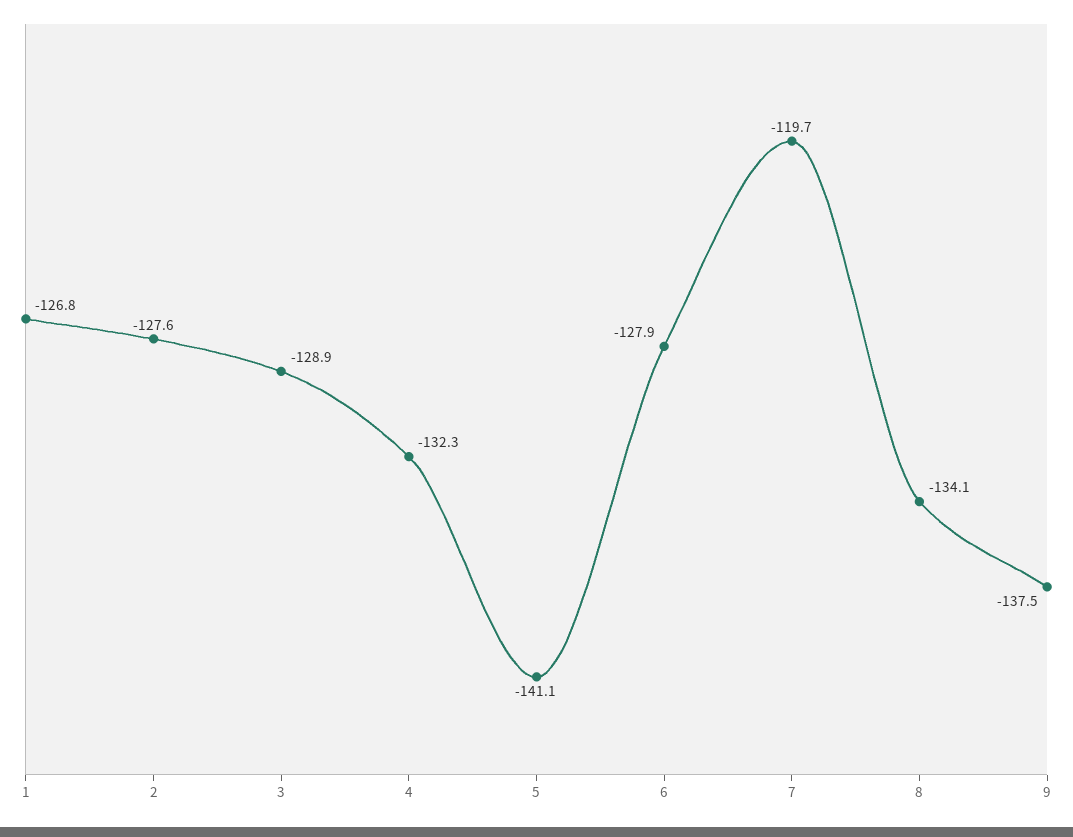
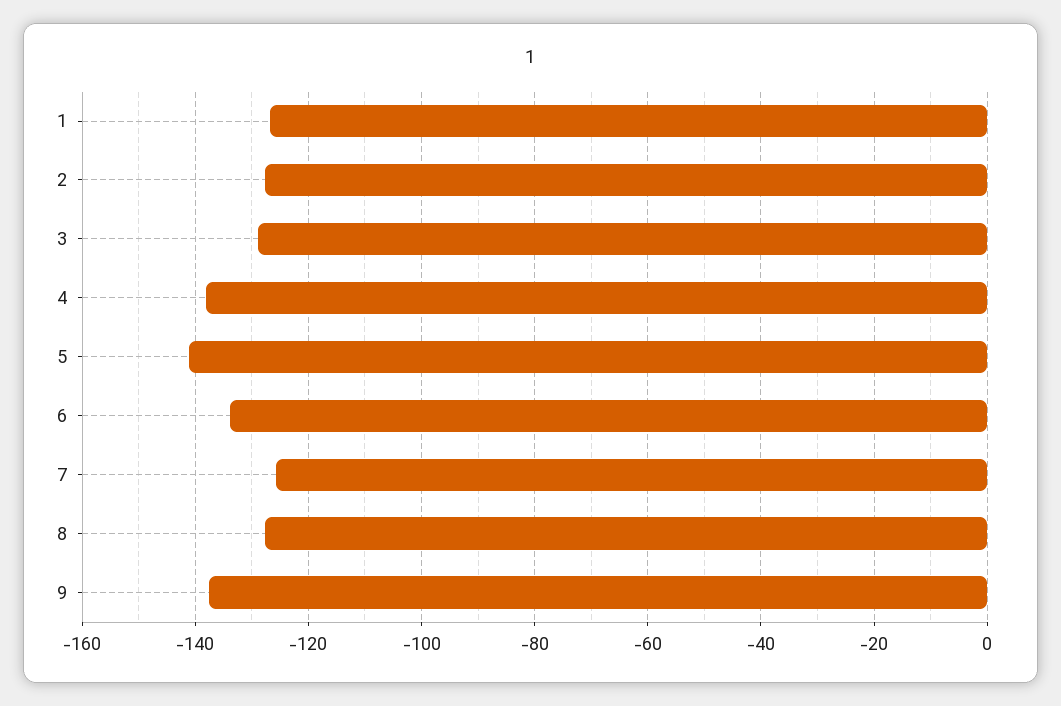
4: -132.3 -> -138
6: -127.9 -> -134
7: -119.7 -> -126
8: -134.1 -> -128

